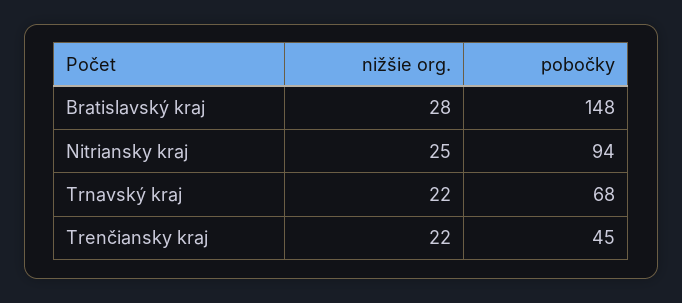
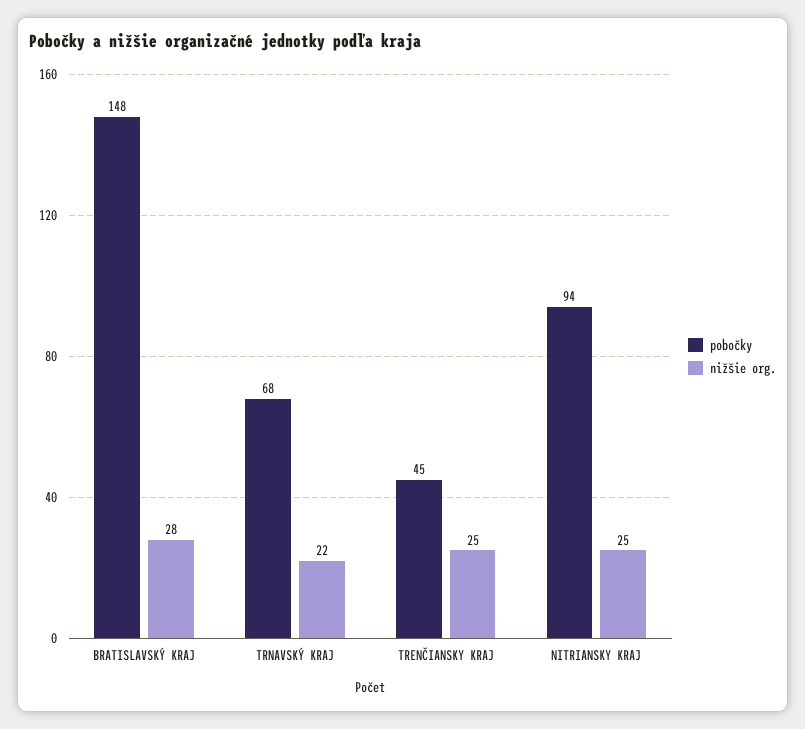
nižšie org., Trenčiansky kraj: 22 -> 25

